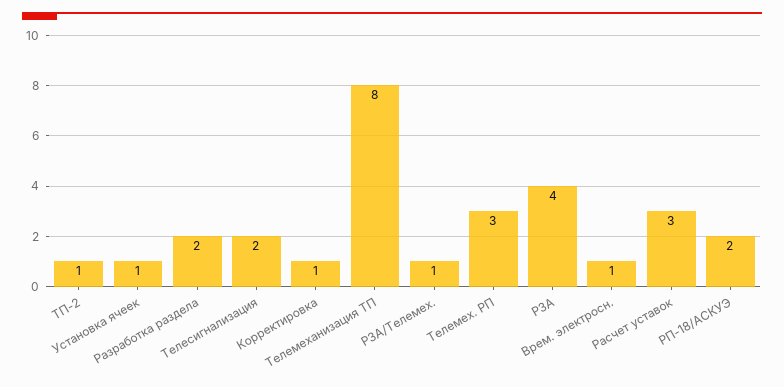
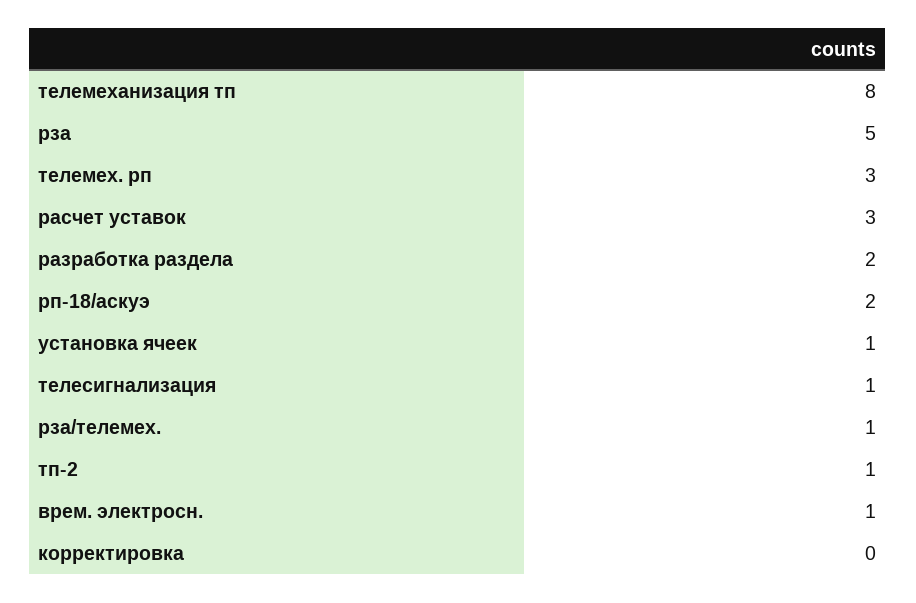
Телесигнализация: 2 -> 1
Корректировка: 1 -> 0
РЗА: 4 -> 5

